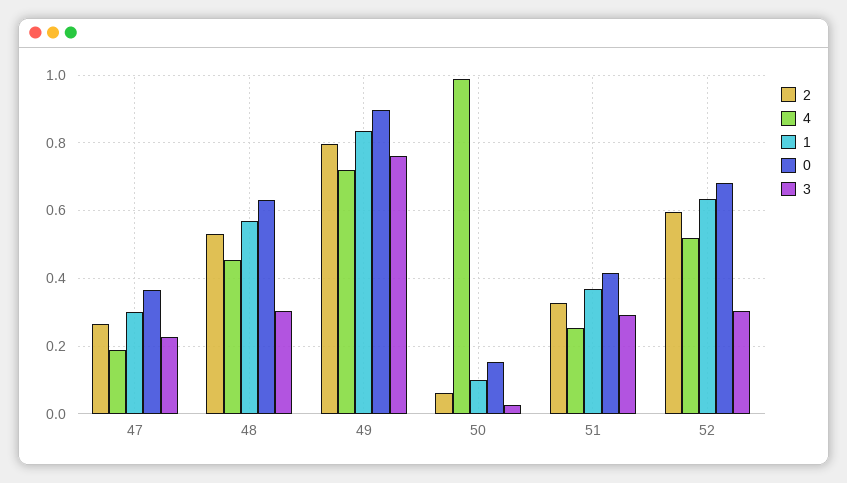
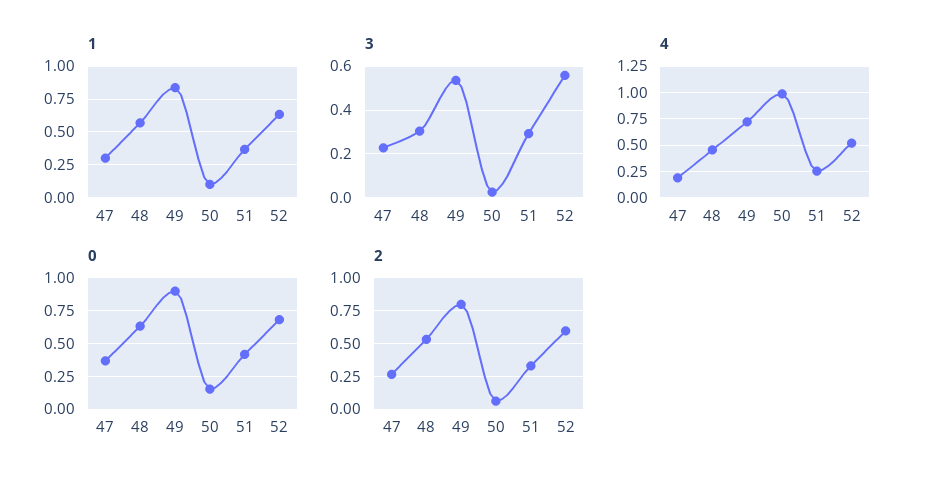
3, 49: 0.76 -> 0.55
3, 52: 0.3 -> 0.55

